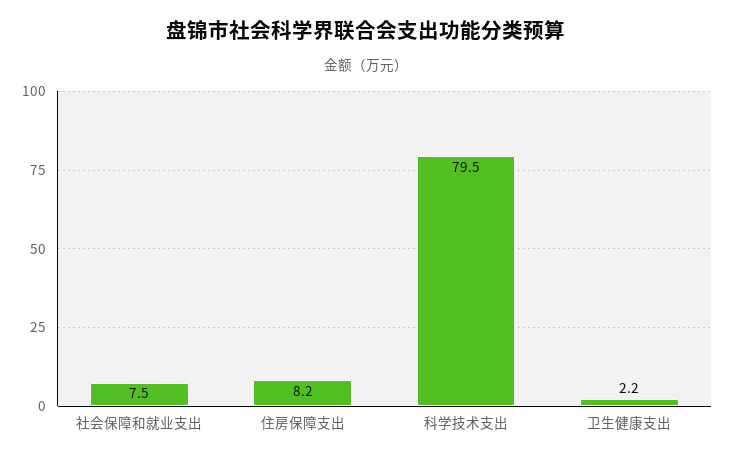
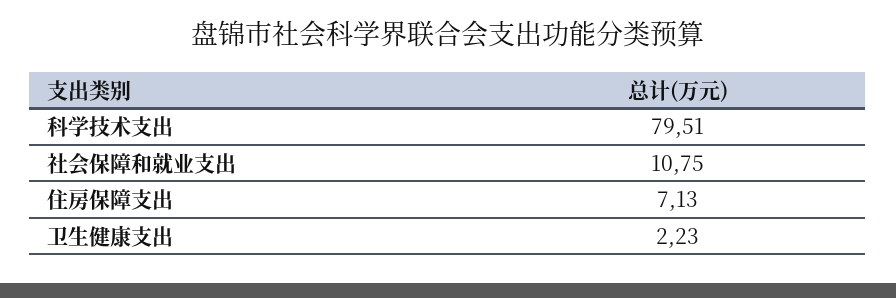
社会保障和就业支出: 7.5 -> 10.75
住房保障支出: 8.2 -> 7.13

